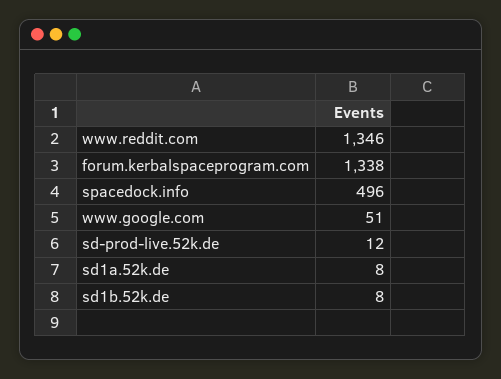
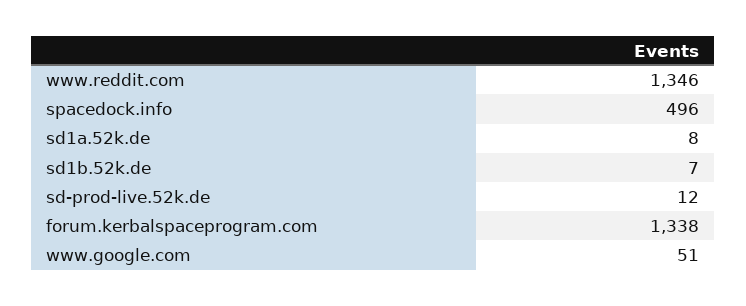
sd1b.52k.de: 8 -> 7

